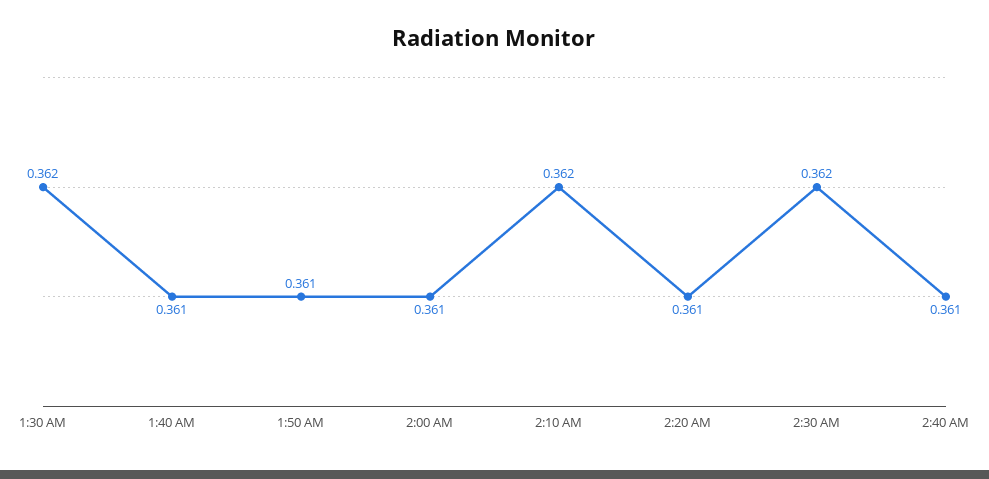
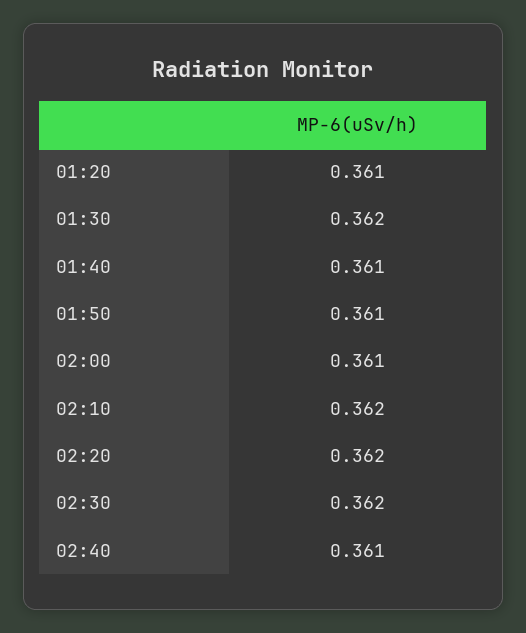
2:20 AM: 0.361 -> 0.362
01:20: none -> 0.361

